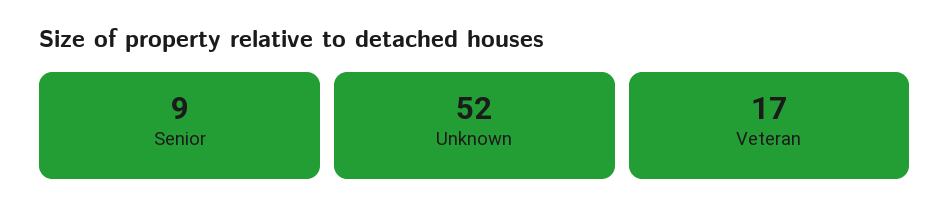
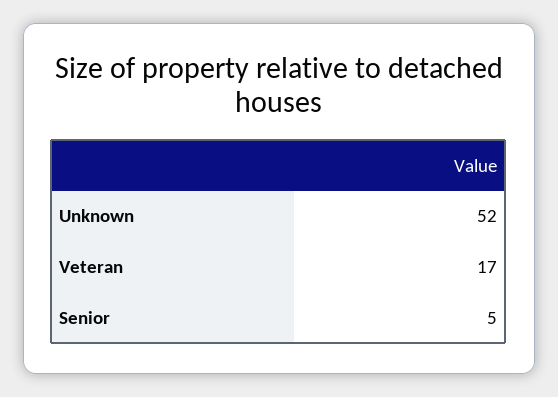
Senior: 9 -> 5

